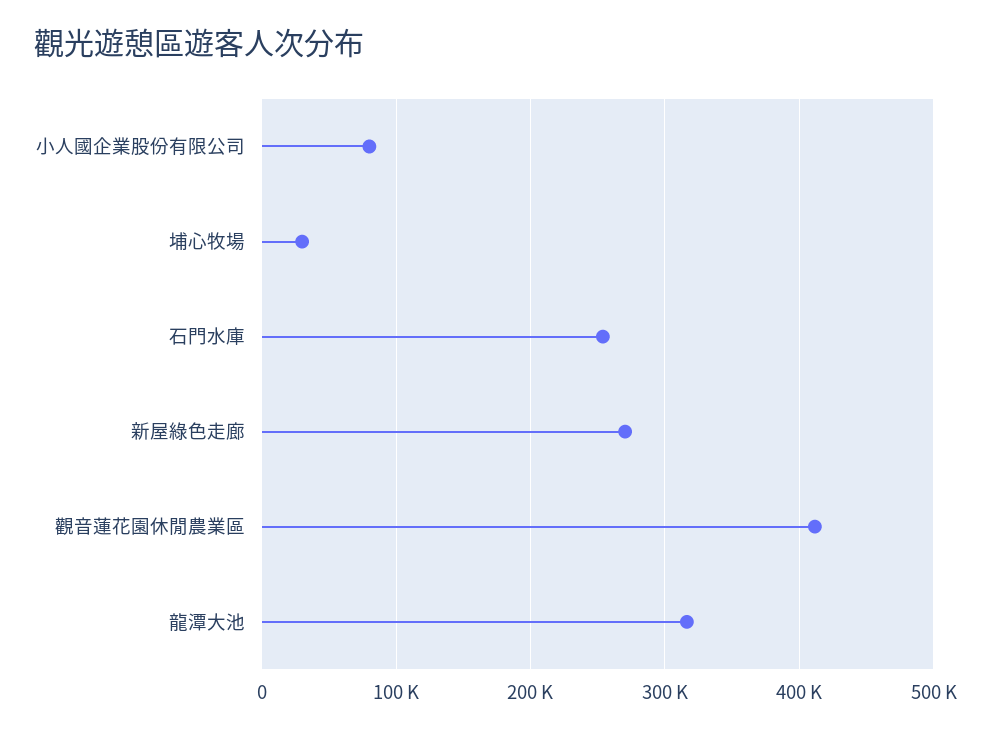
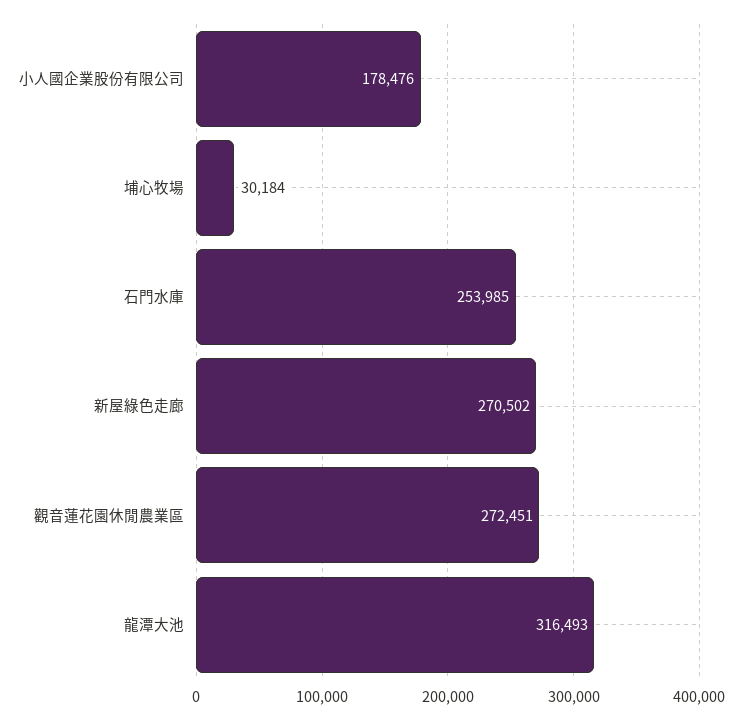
小人國企業股份有限公司: 80000 -> 178476
觀音蓮花園休閒農業區: 410000 -> 272451

